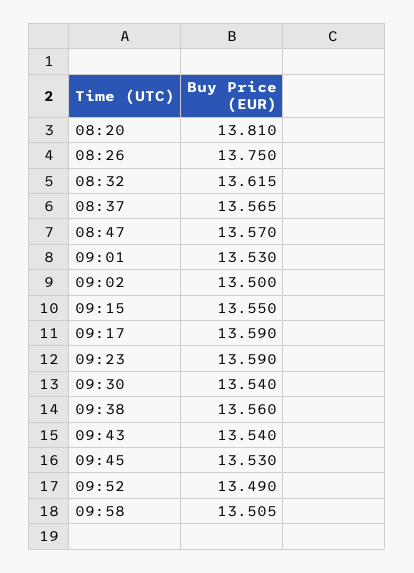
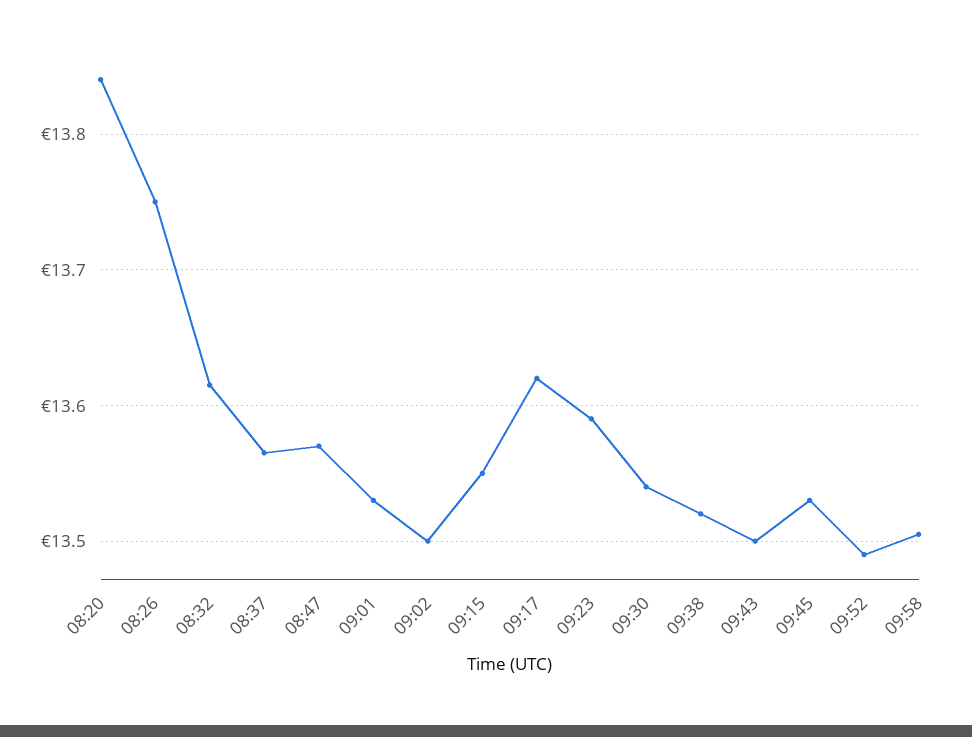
08:20: 13.81 -> 13.84
09:17: 13.59 -> 13.62
09:38: 13.56 -> 13.52
09:43: 13.54 -> 13.5

